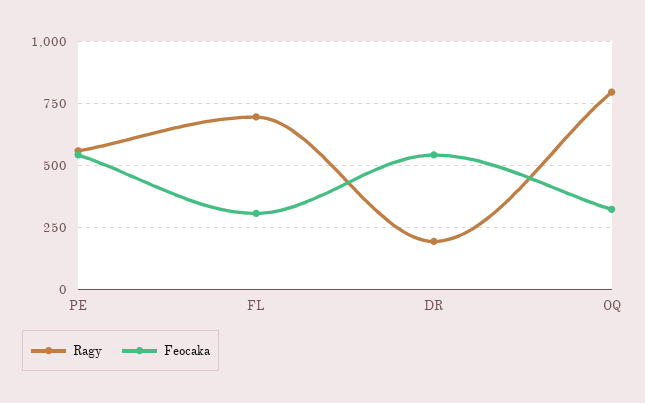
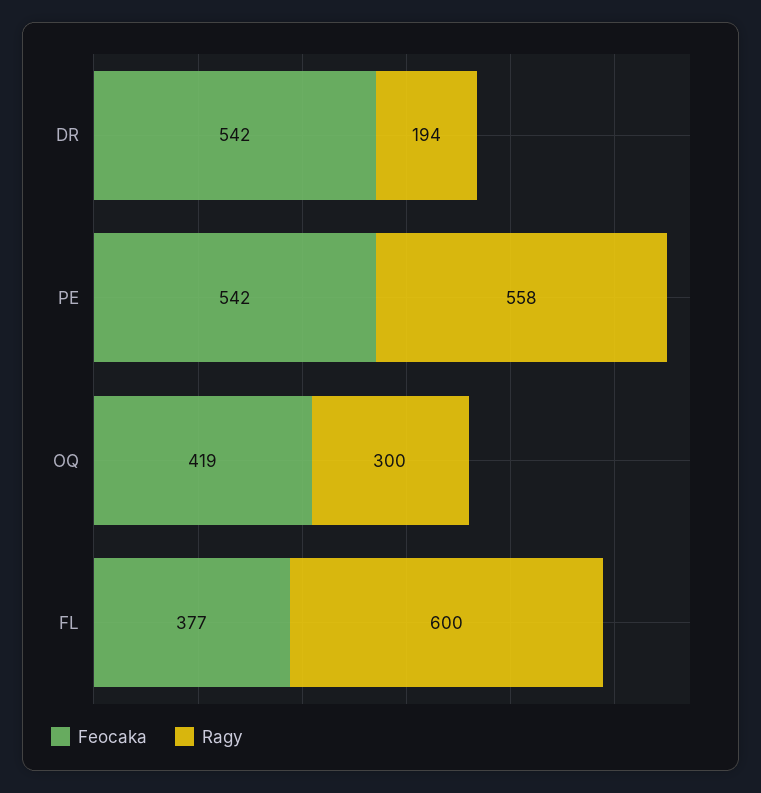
Ragy, FL: 700 -> 600
Feocaka, FL: 300 -> 377
Ragy, OQ: 800 -> 300
Feocaka, OQ: 325 -> 419

